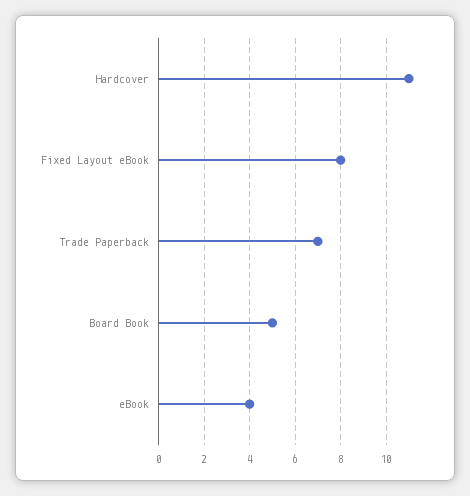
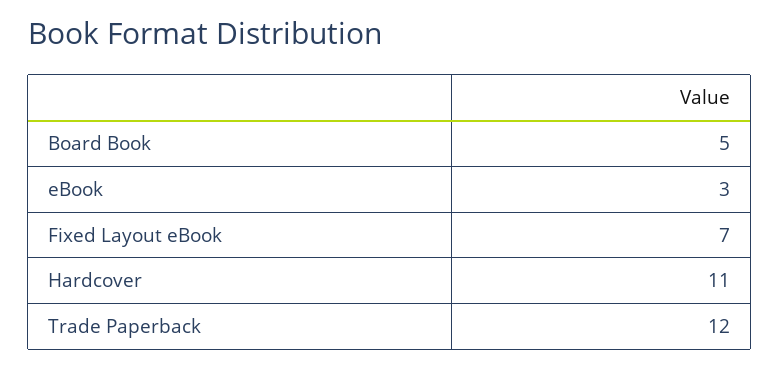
Fixed Layout eBook: 8 -> 7
Trade Paperback: 7 -> 12
eBook: 4 -> 3

